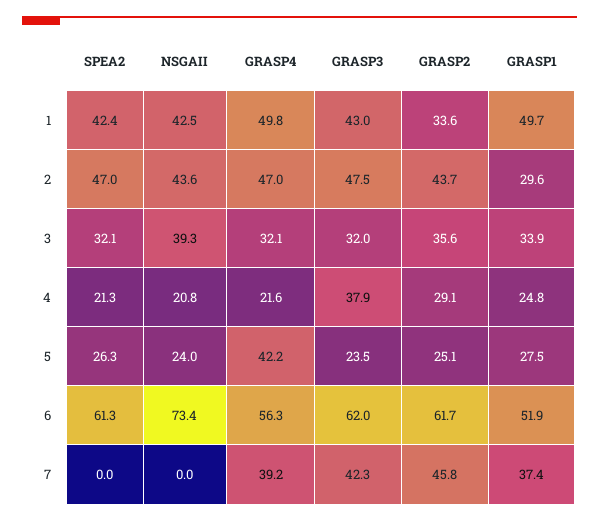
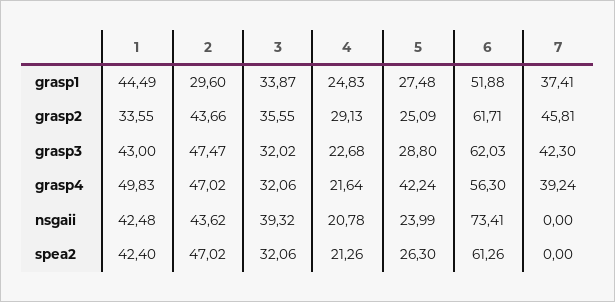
GRASP1, 1: 49.7 -> 44.49
GRASP3, 4: 37.9 -> 22.68
GRASP3, 5: 23.5 -> 28.8

